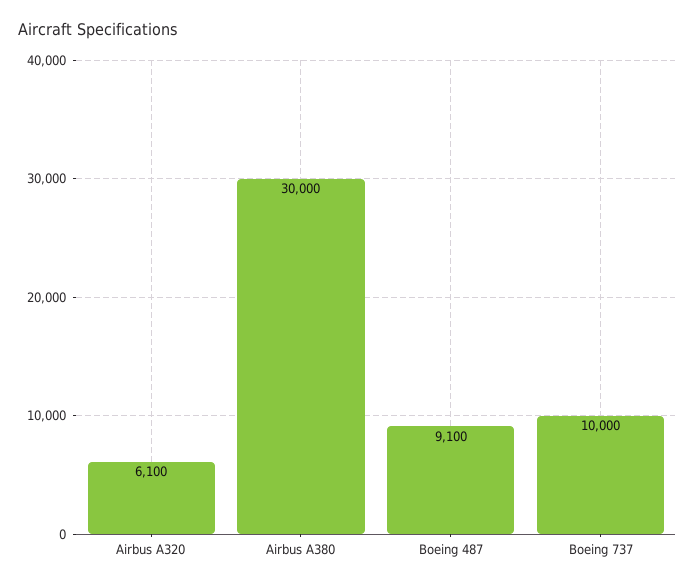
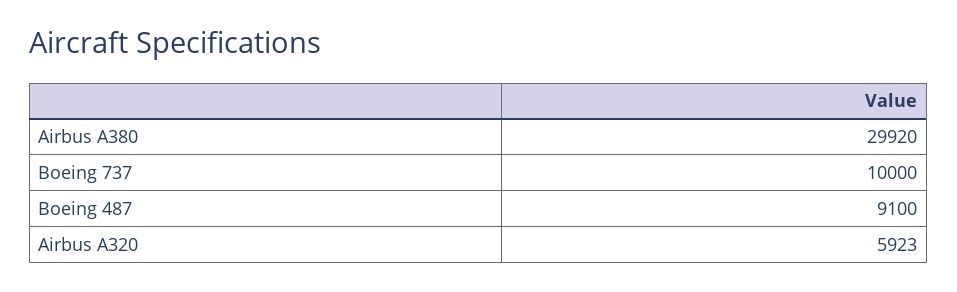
Airbus A320: 6100 -> 5923
Airbus A380: 30000 -> 29920

